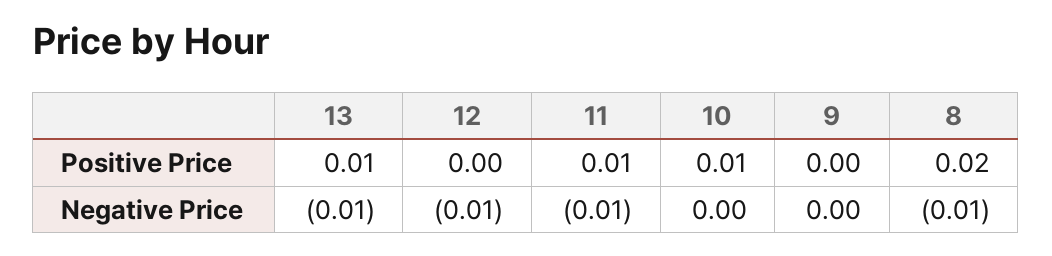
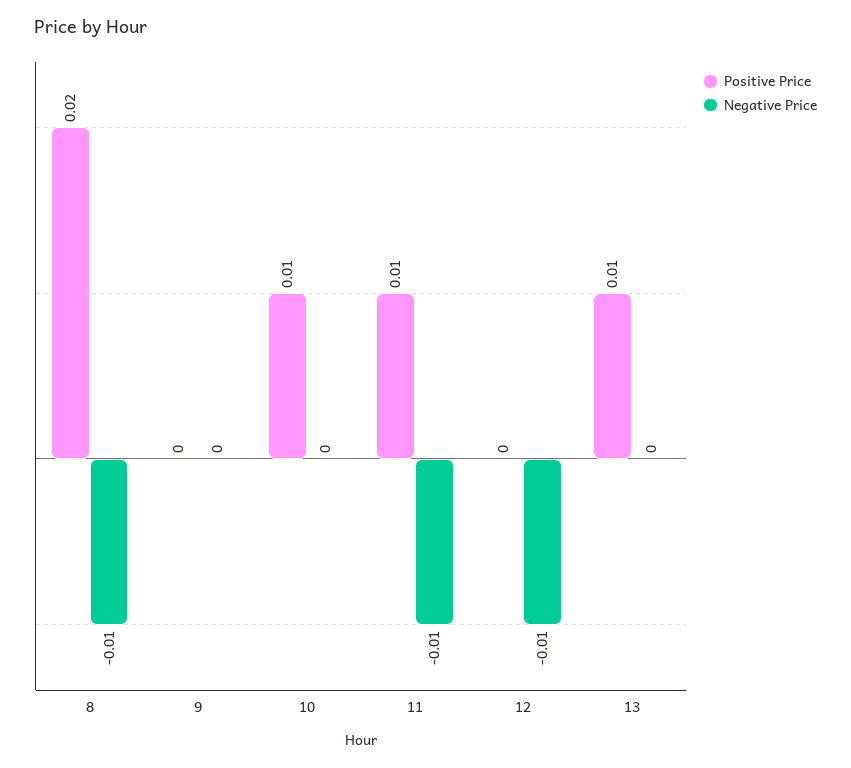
Negative Price, 13: -0.01 -> 0

